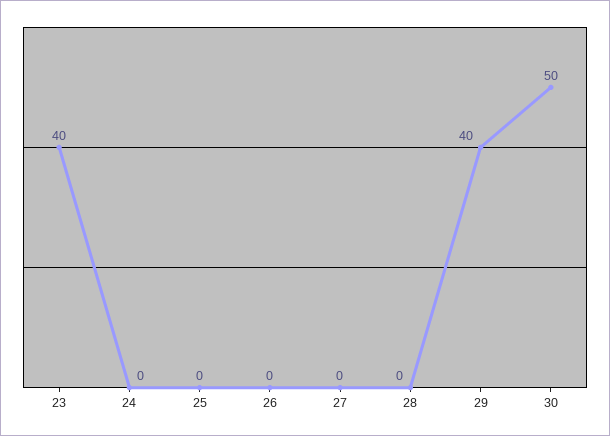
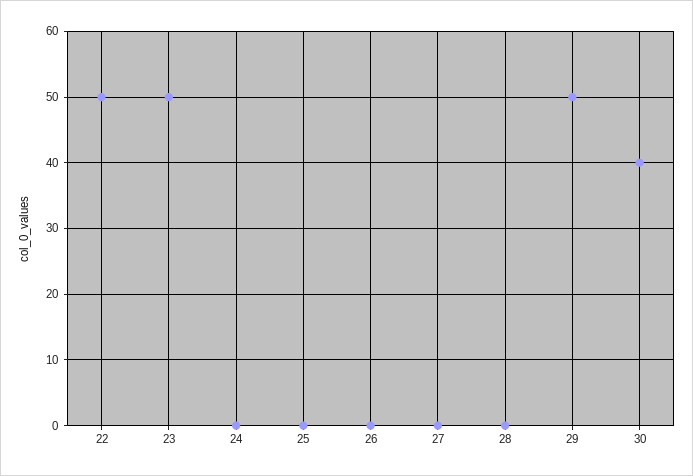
23: 40 -> 50
29: 40 -> 50
30: 50 -> 40
22: none -> 50

